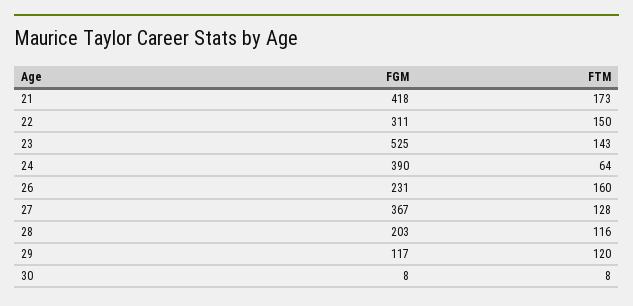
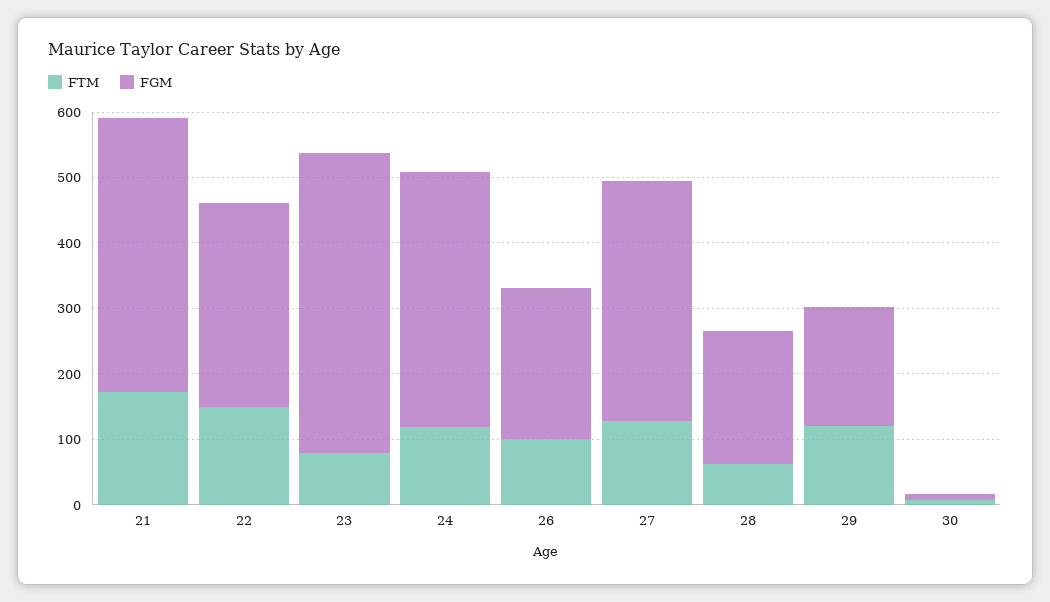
FGM, 23: 525 -> 460
FTM, 23: 143 -> 80
FTM, 24: 64 -> 120
FTM, 26: 160 -> 100
FTM, 28: 116 -> 60
FGM, 29: 117 -> 180

